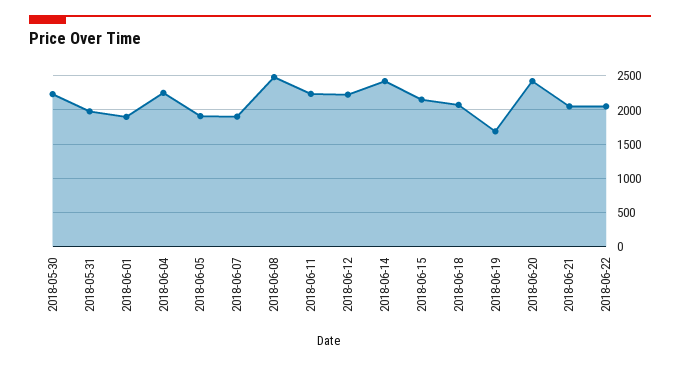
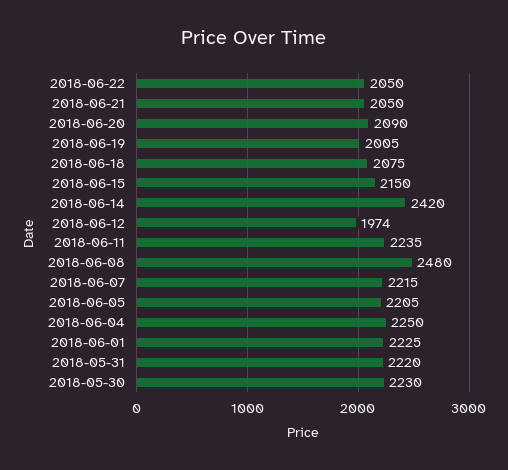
2018-05-31: 2000 -> 2220
2018-06-01: 1900 -> 2225
2018-06-05: 1900 -> 2205
2018-06-07: 1900 -> 2215
2018-06-12: 2200 -> 1974
2018-06-19: 1700 -> 2005
2018-06-20: 2400 -> 2090

